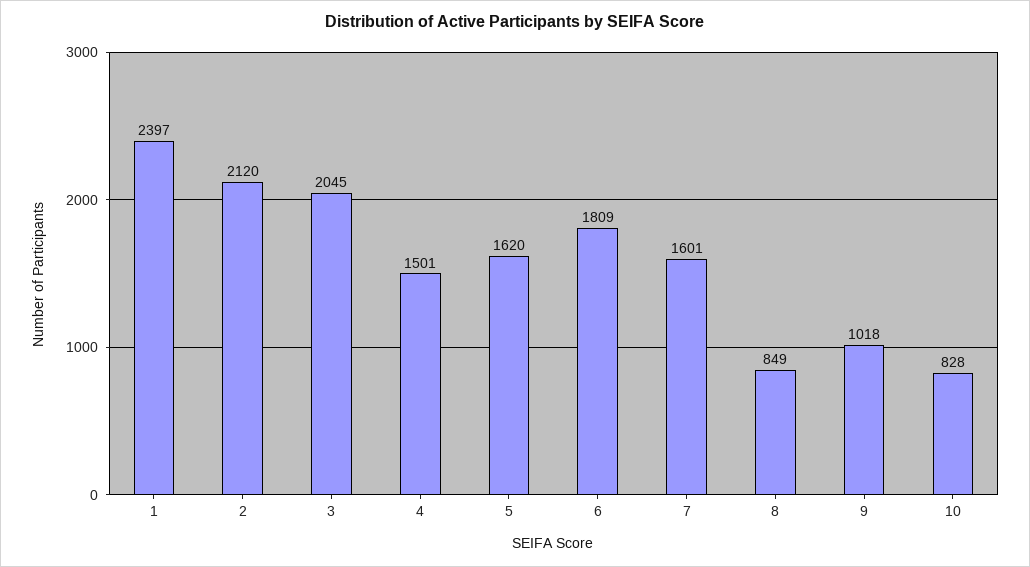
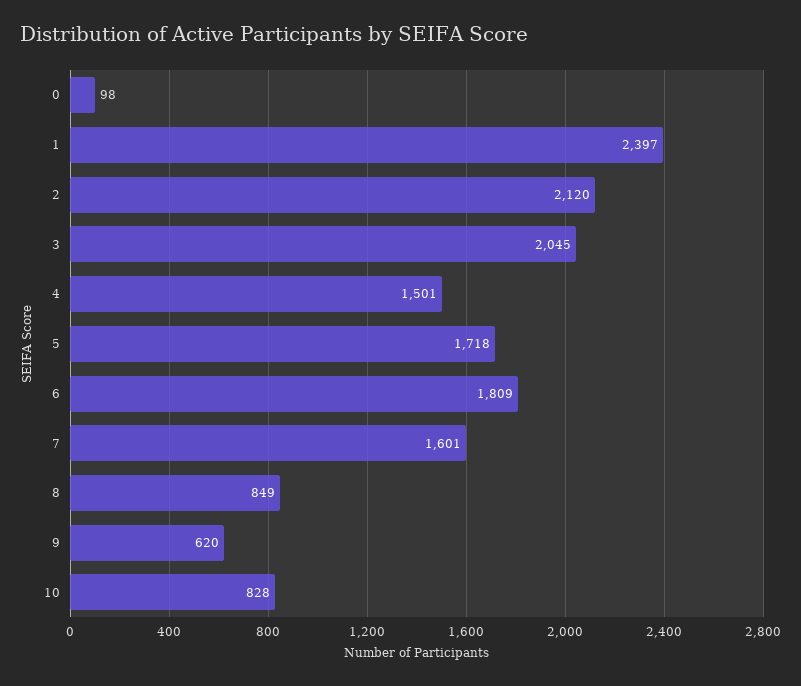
5: 1620 -> 1718
9: 1018 -> 620
0: none -> 98

